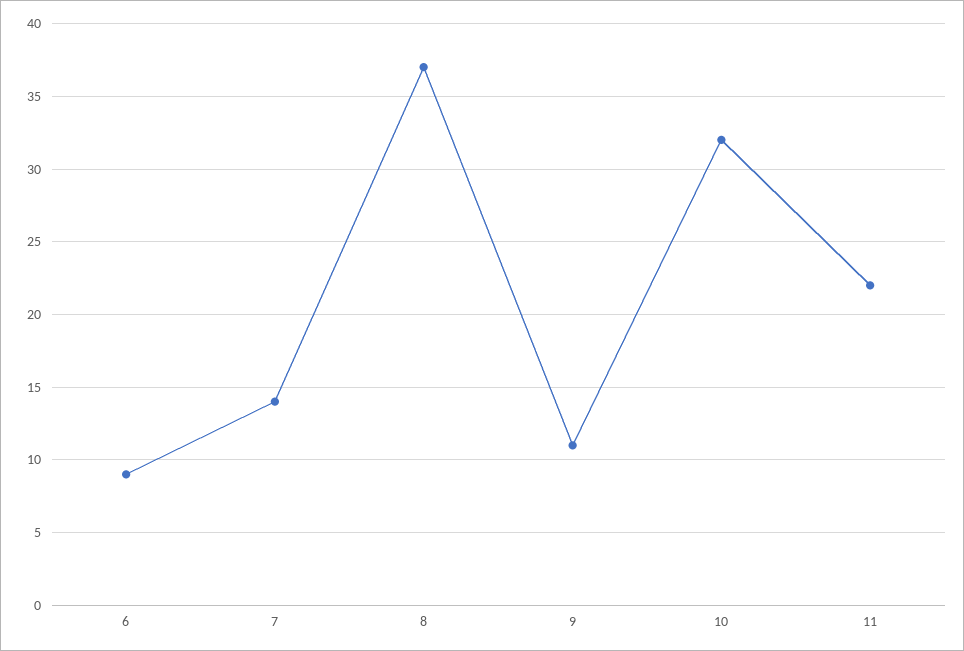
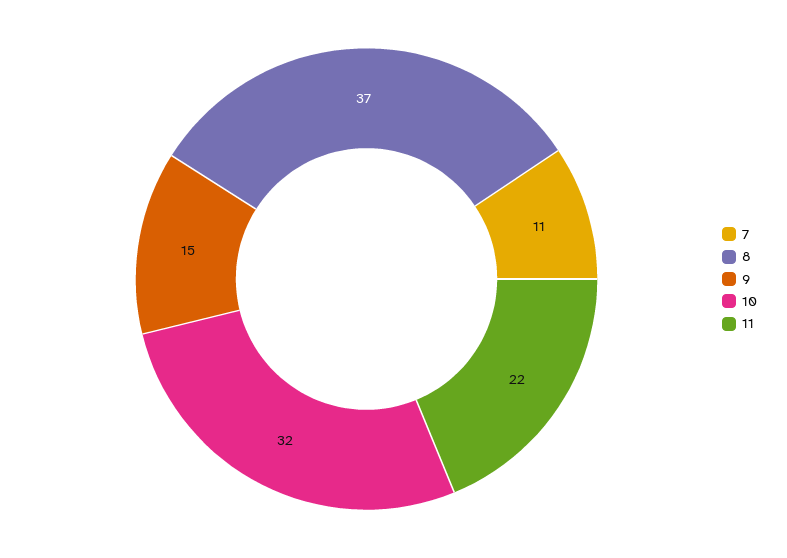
6: 9 -> none
7: 14 -> 11
9: 11 -> 15

